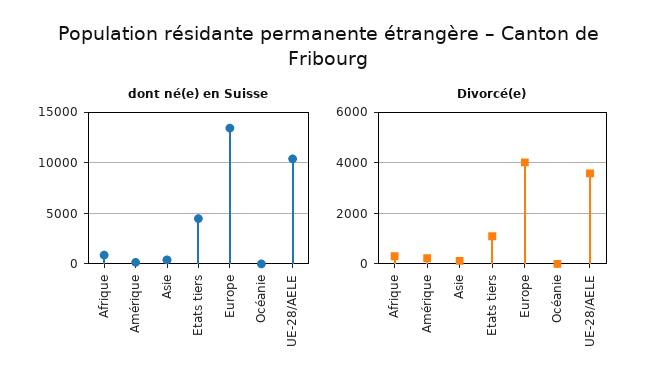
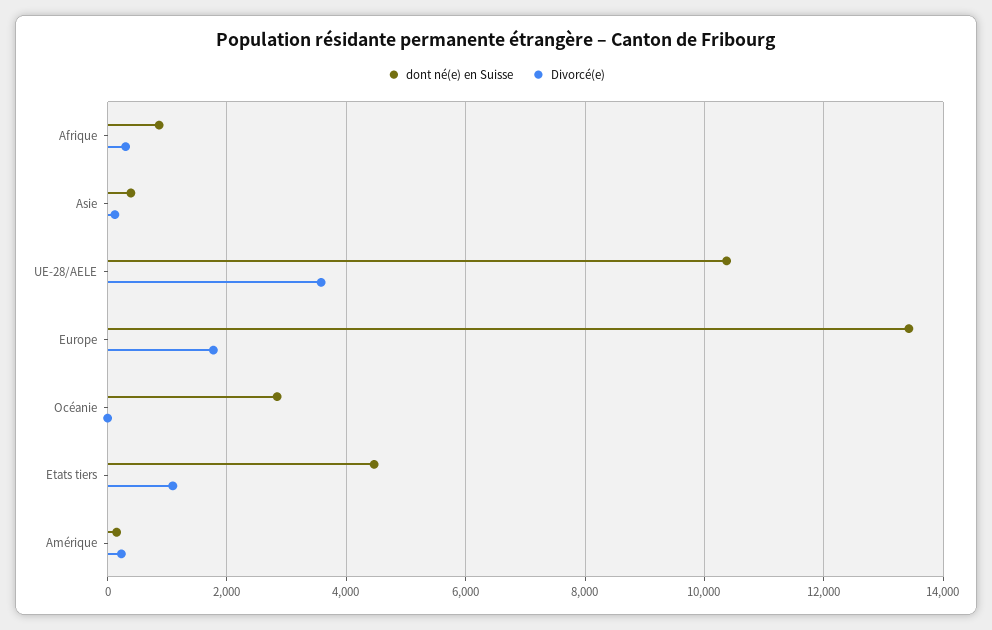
dont né(e) en Suisse, Océanie: 0 -> 2800
Divorcé(e), Europe: 4000 -> 1800

